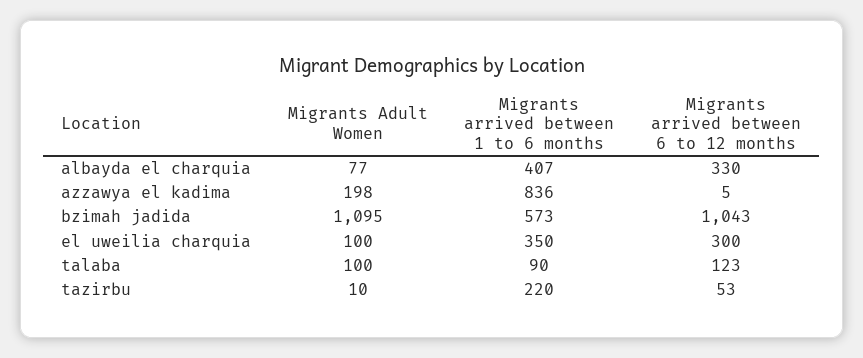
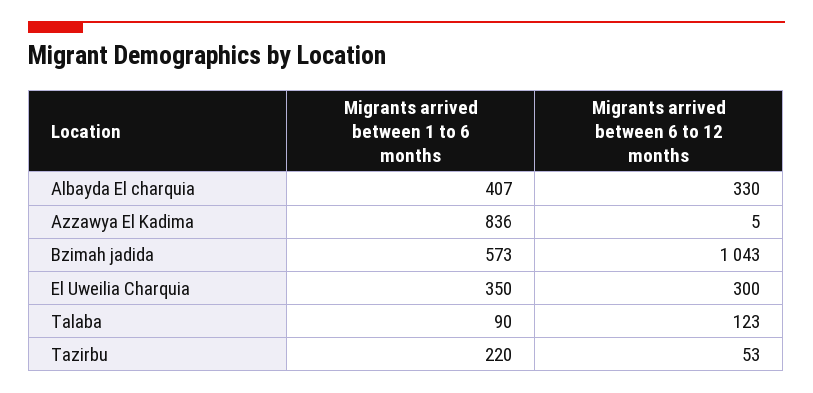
Migrants Adult Women, albayda el charquia: 77 -> none
Migrants Adult Women, azzawya el kadima: 198 -> none
Migrants Adult Women, bzimah jadida: 1095 -> none
Migrants Adult Women, el uweilia charquia: 100 -> none
Migrants Adult Women, talaba: 100 -> none
Migrants Adult Women, tazirbu: 10 -> none

